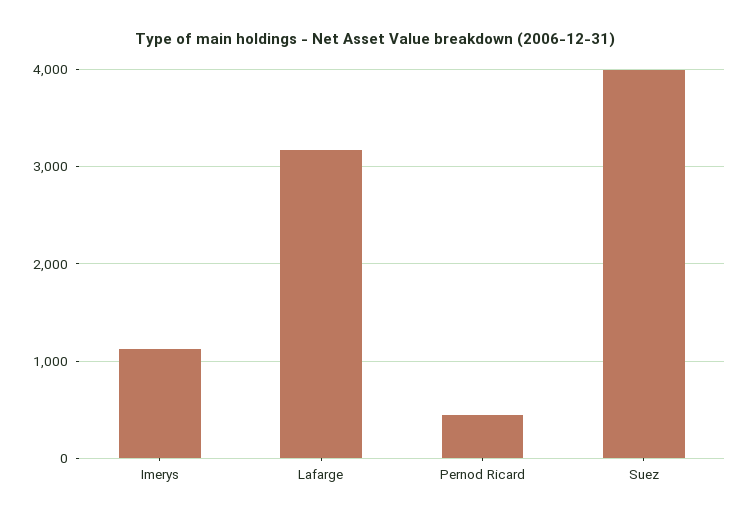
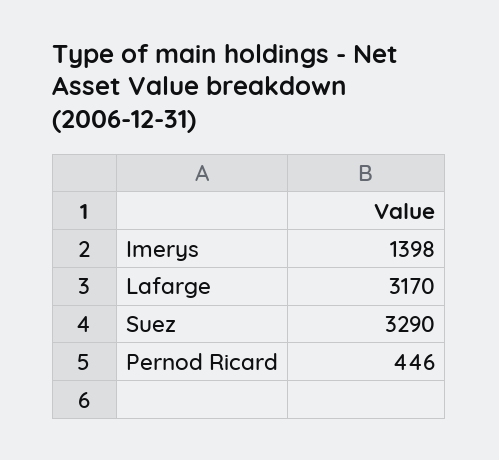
Imerys: 1100 -> 1398
Suez: 4000 -> 3290

